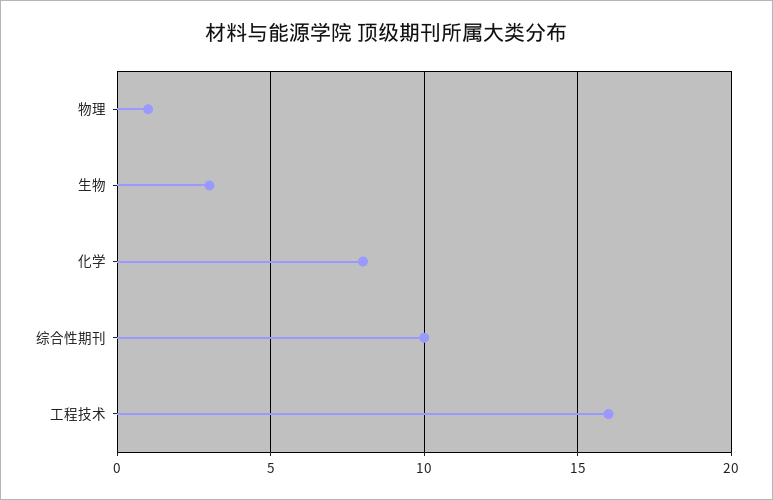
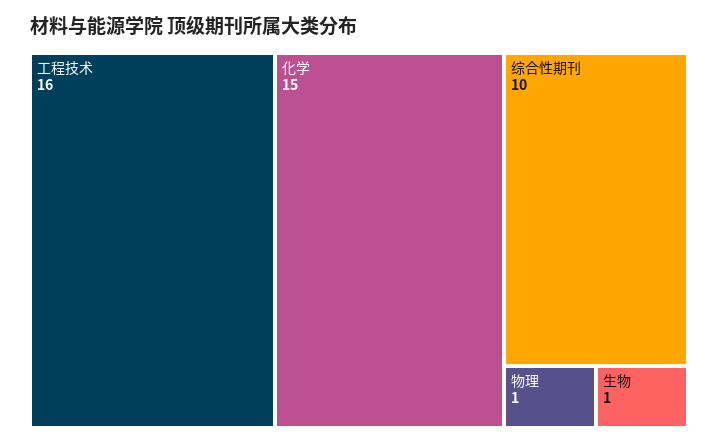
生物: 3 -> 1
化学: 8 -> 15

